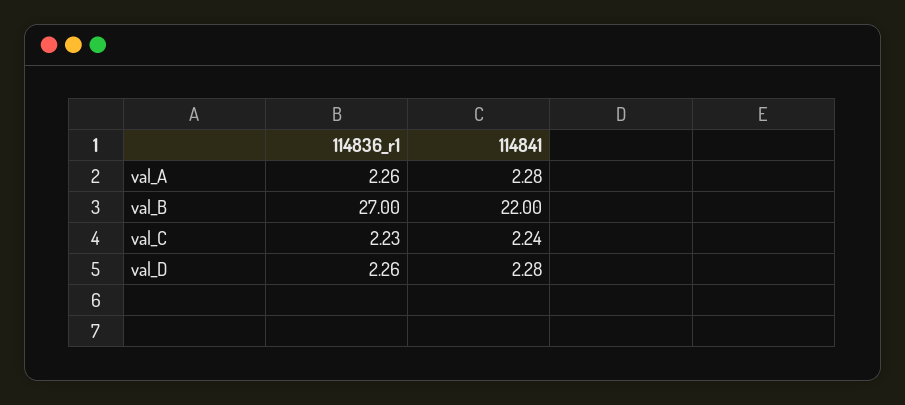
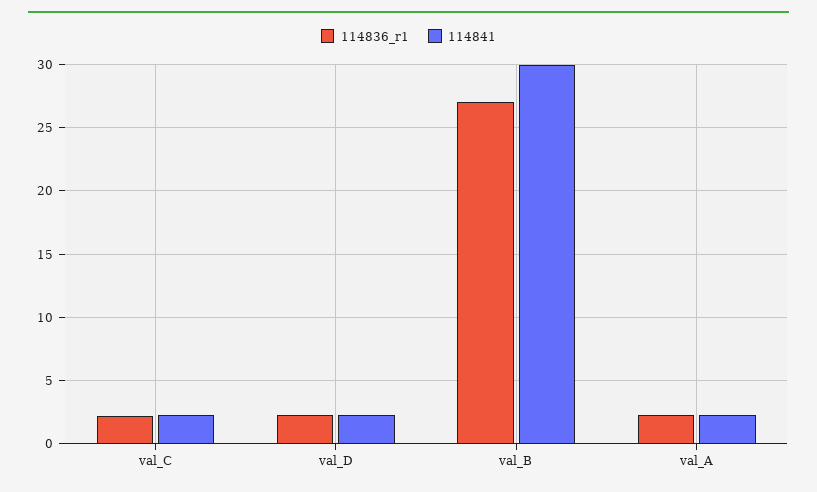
114841, val_B: 22 -> 30

